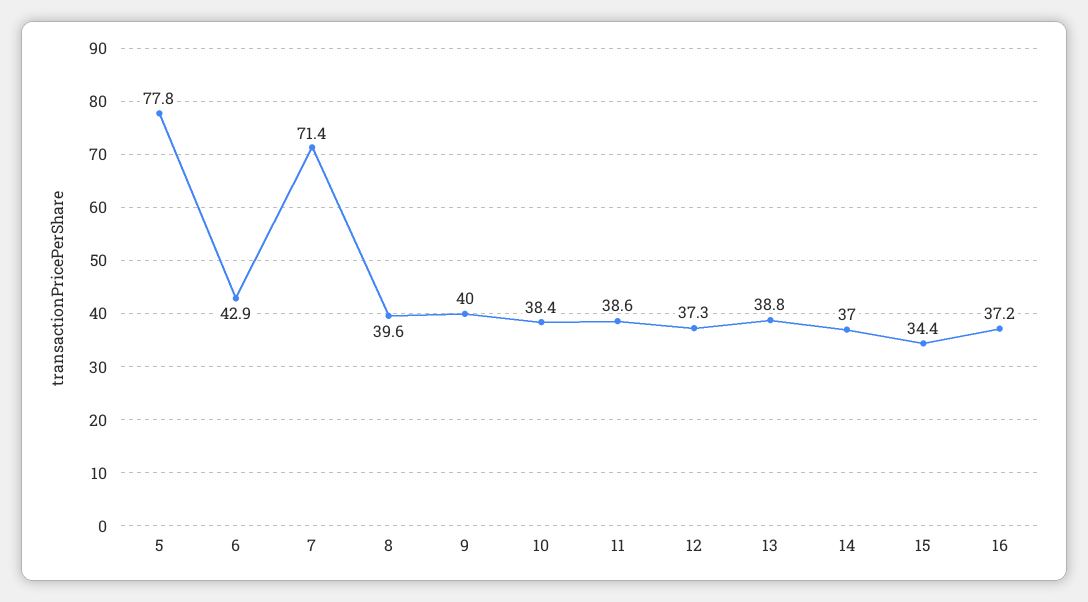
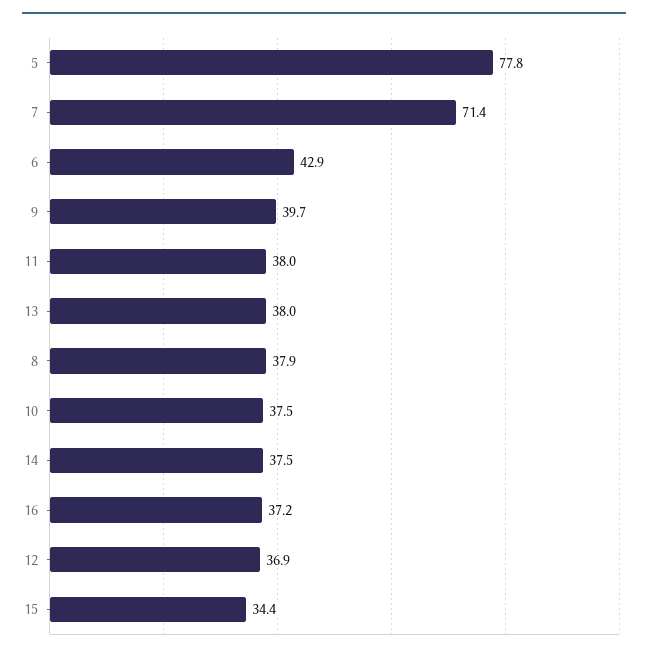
8: 39.6 -> 37.9
9: 40 -> 39.7
10: 38.4 -> 37.5
11: 38.6 -> 38
12: 37.3 -> 36.9
13: 38.8 -> 38
14: 37 -> 37.5

